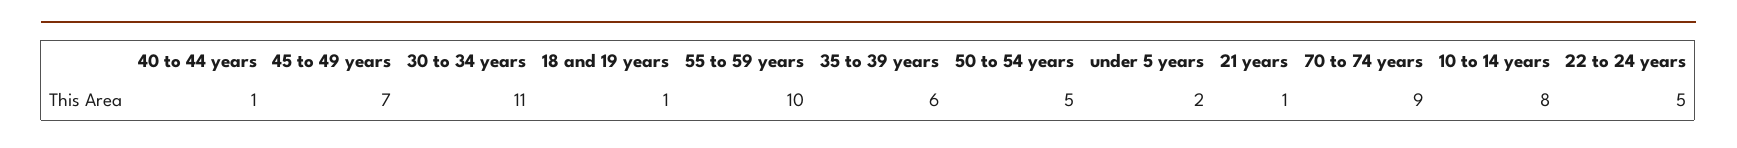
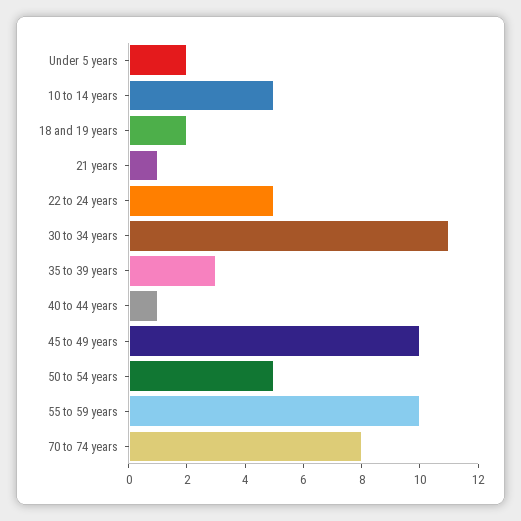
45 to 49 years: 7 -> 10
18 and 19 years: 1 -> 2
35 to 39 years: 6 -> 3
70 to 74 years: 9 -> 8
10 to 14 years: 8 -> 5

